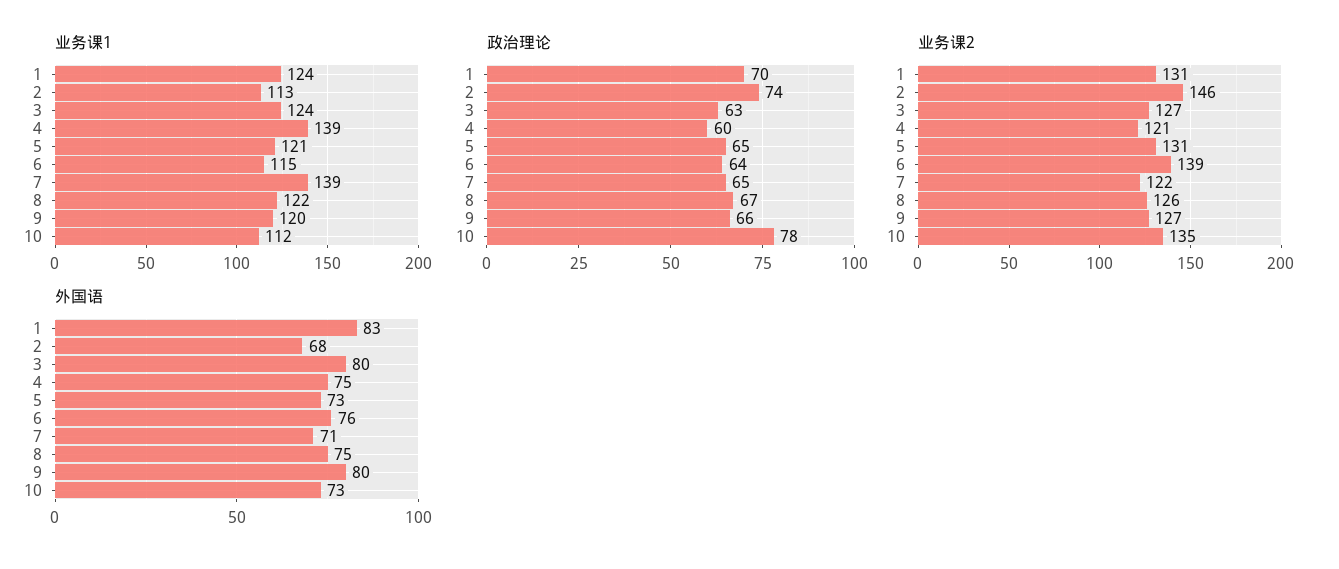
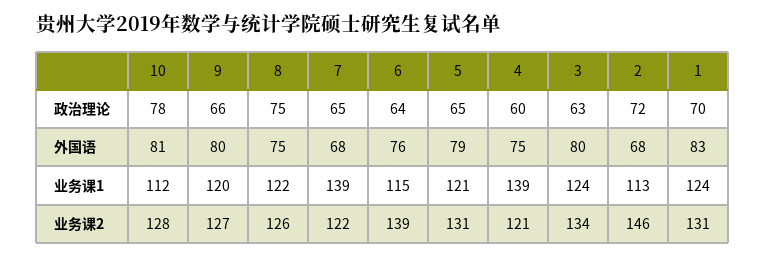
政治理论, 2: 74 -> 72
政治理论, 8: 67 -> 75
业务课2, 3: 127 -> 134
业务课2, 10: 135 -> 128
外国语, 5: 73 -> 79
外国语, 7: 71 -> 68
外国语, 10: 73 -> 81

